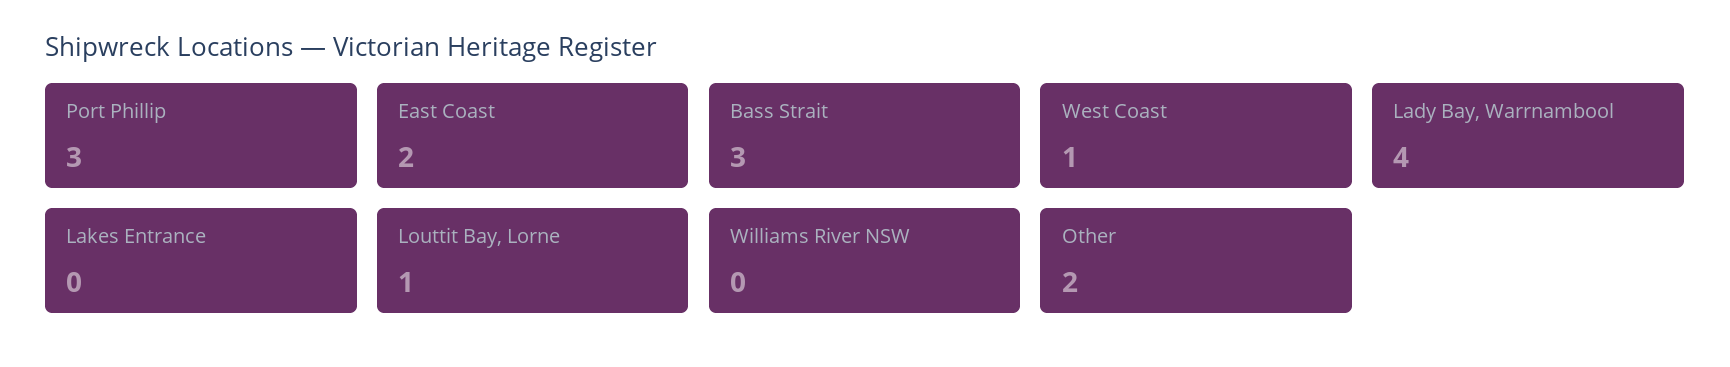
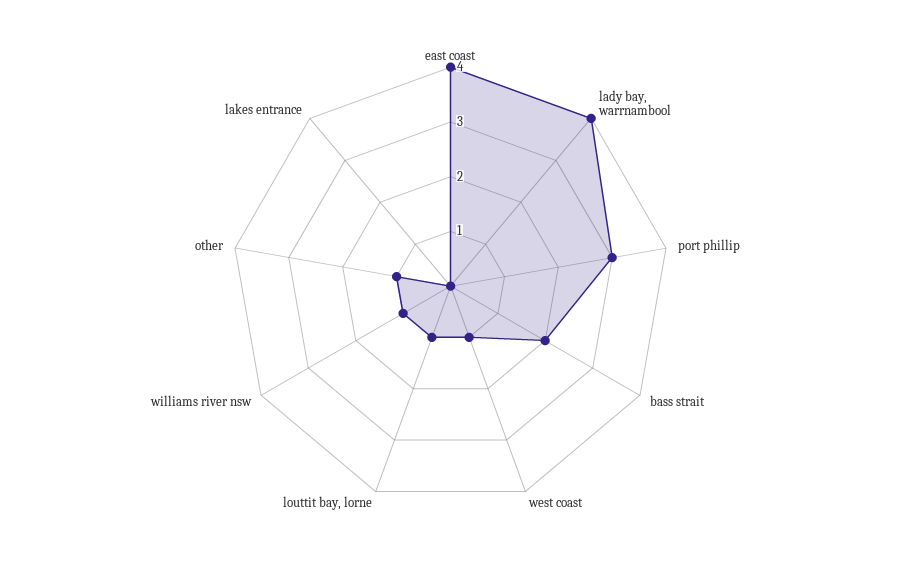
East Coast: 2 -> 4
Bass Strait: 3 -> 2
Williams River NSW: 0 -> 1
Other: 2 -> 1

